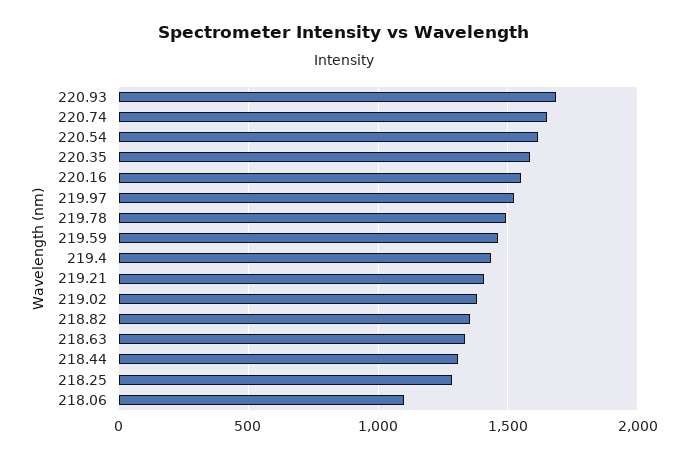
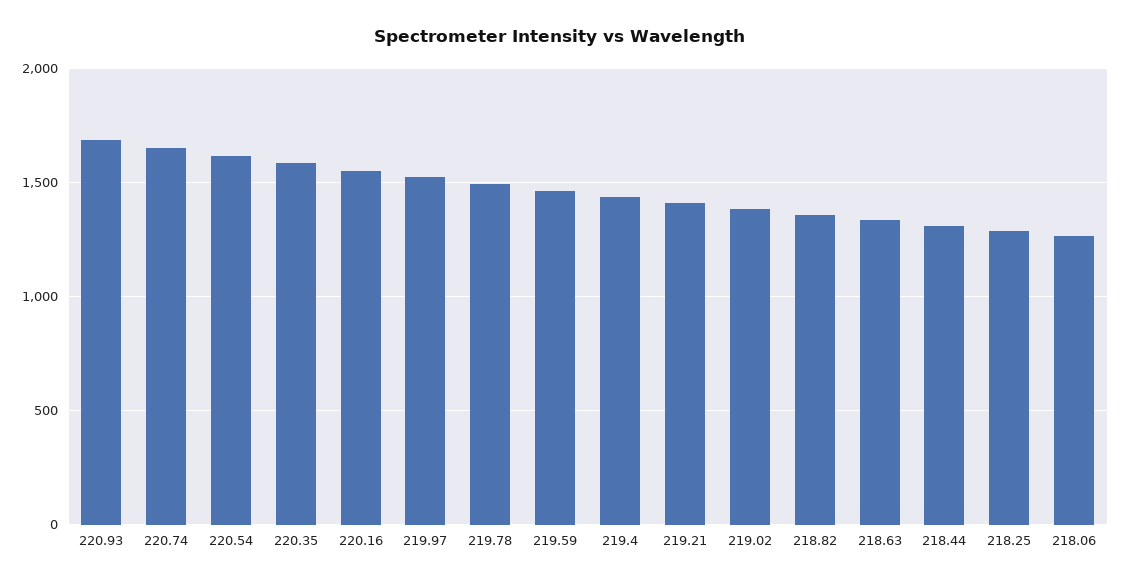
218.06: 1100 -> 1250

